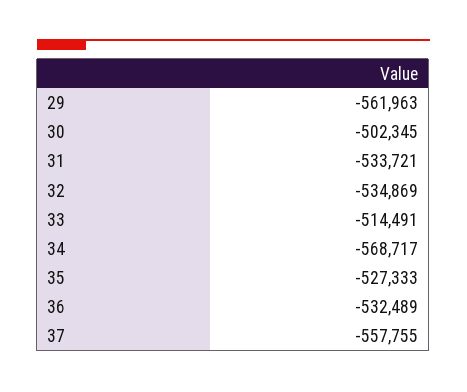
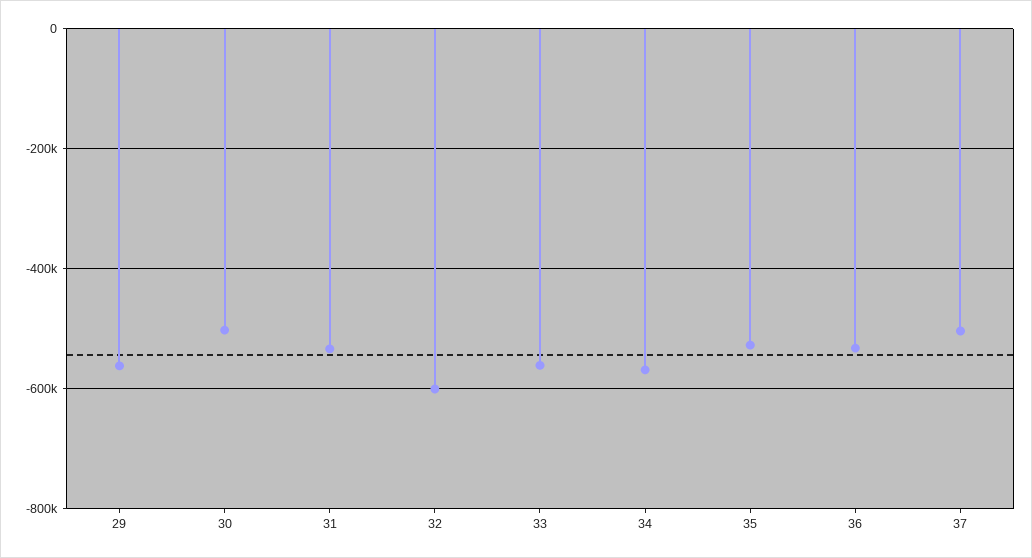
32: -534869 -> -600000
33: -514491 -> -560000
37: -557755 -> -500000

